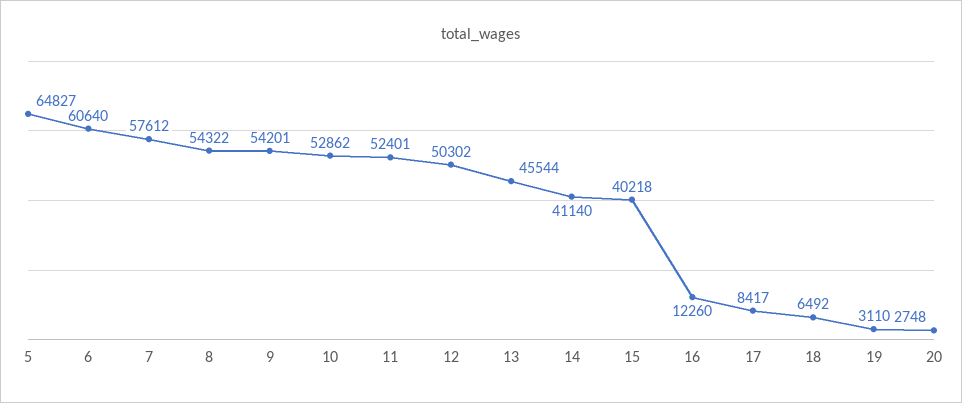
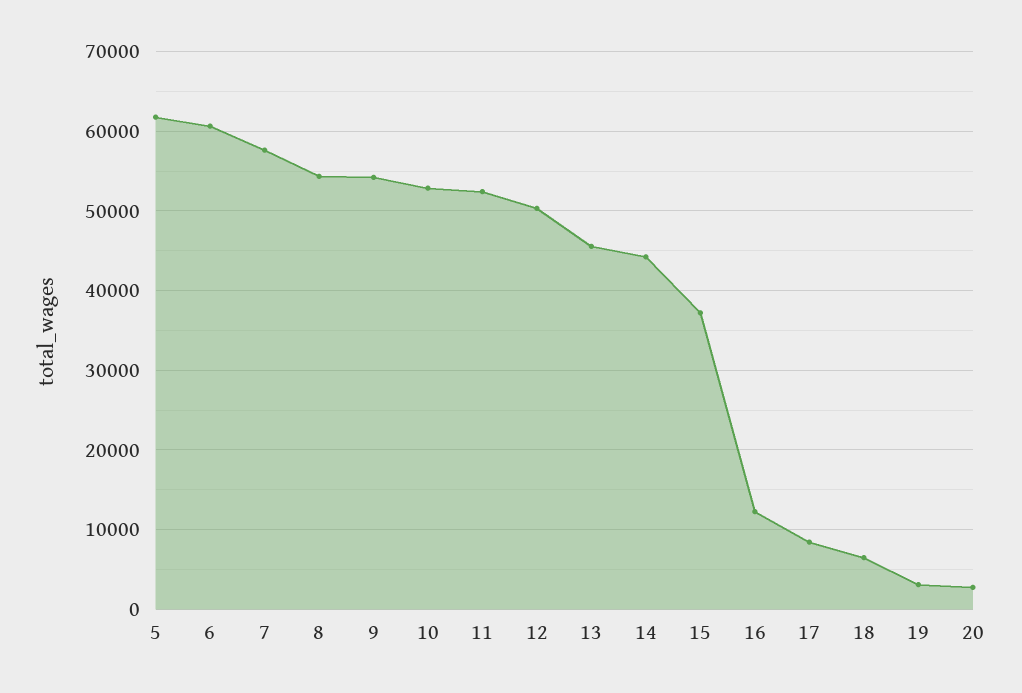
5: 64827 -> 62000
14: 41140 -> 44000
15: 40218 -> 37000

